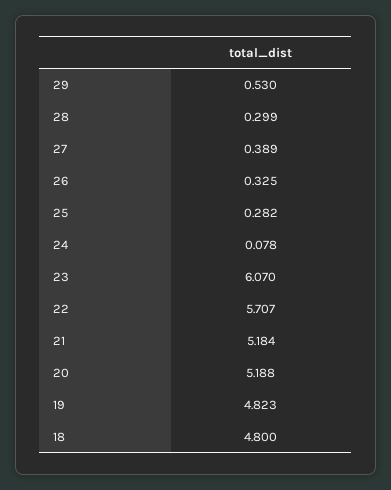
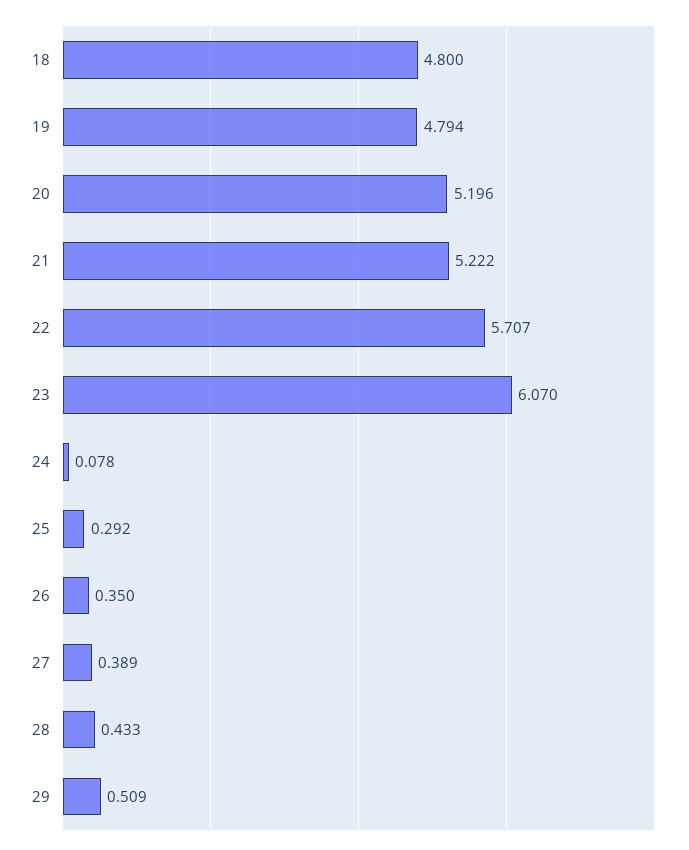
29: 0.53 -> 0.509
28: 0.299 -> 0.433
26: 0.325 -> 0.35
25: 0.282 -> 0.292
21: 5.184 -> 5.222
20: 5.188 -> 5.196
19: 4.823 -> 4.794

